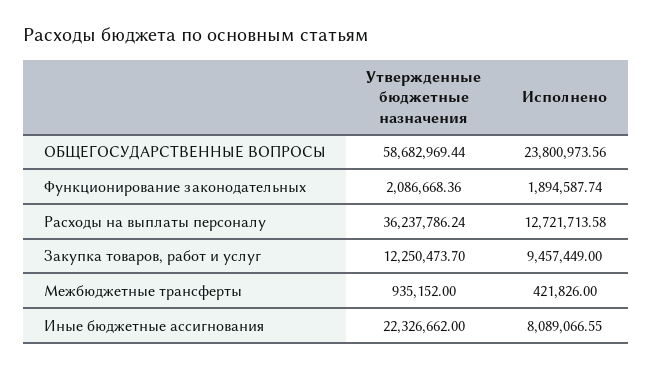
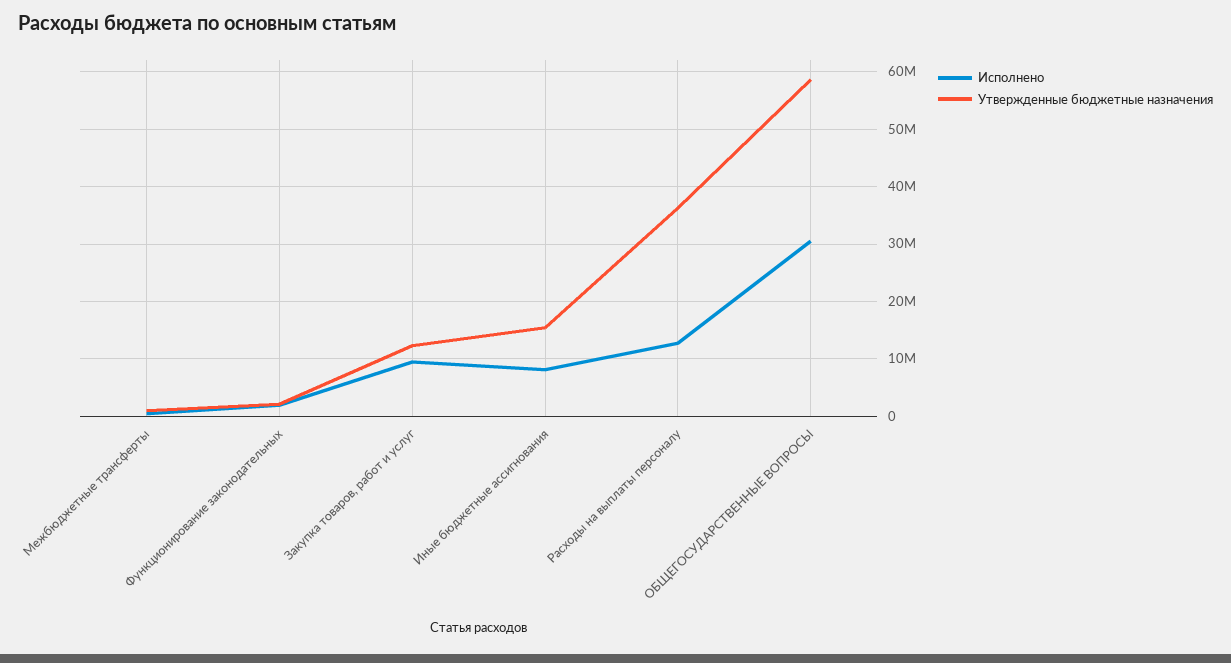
Исполнено, ОБЩЕГОСУДАРСТВЕННЫЕ ВОПРОСЫ: 23800973.56 -> 30000000
Утвержденные бюджетные назначения, Иные бюджетные ассигнования: 22326662 -> 16000000

